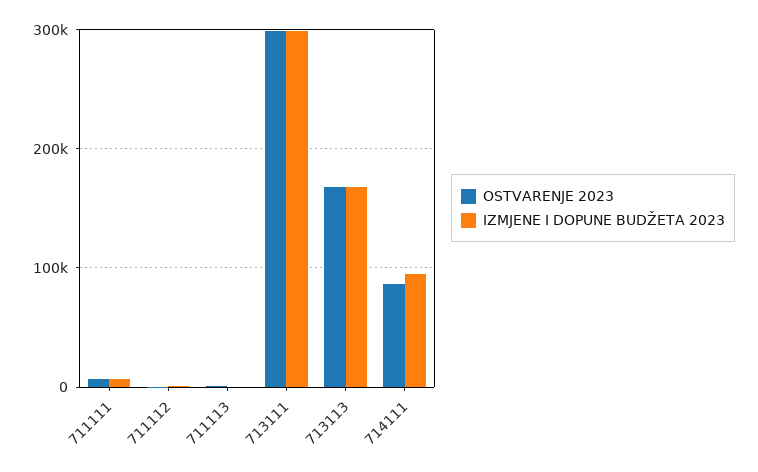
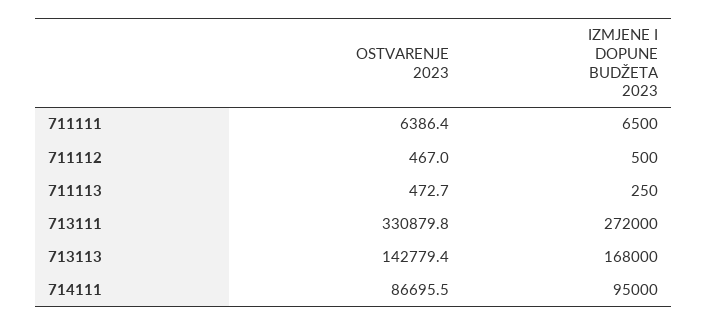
OSTVARENJE 2023, 713111: 300000 -> 330879.8
IZMJENE I DOPUNE BUDŽETA 2023, 713111: 300000 -> 272000
OSTVARENJE 2023, 713113: 170000 -> 142779.4

